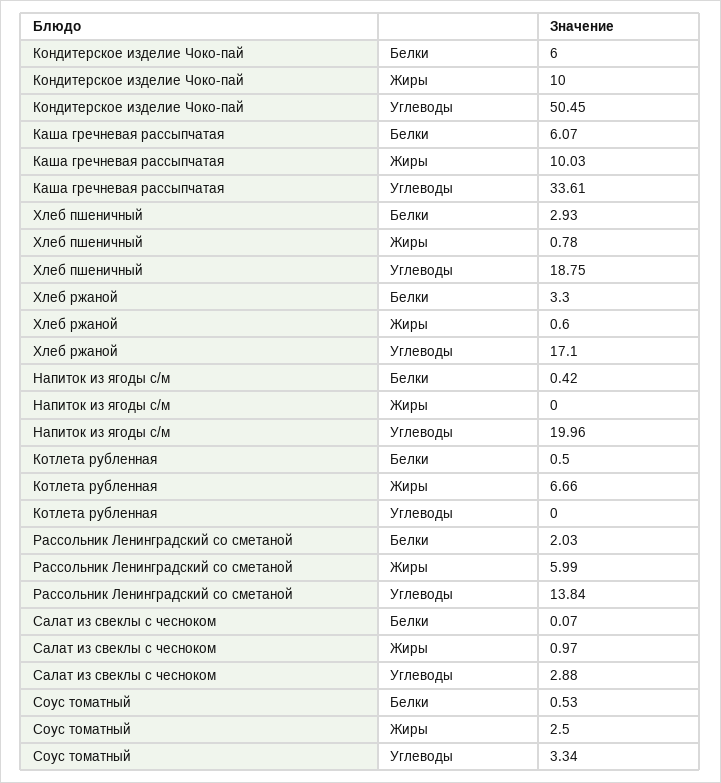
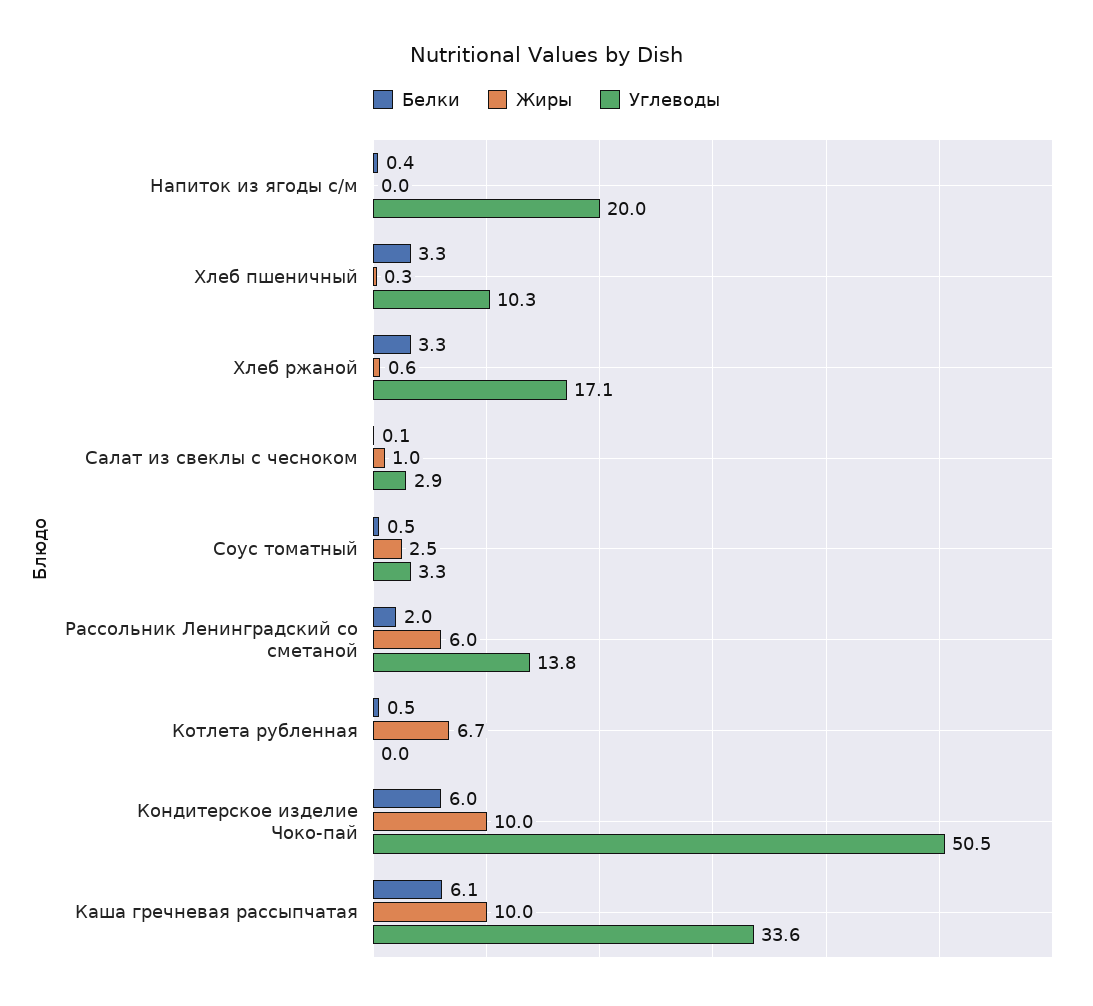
Белки, Хлеб пшеничный: 2.93 -> 3.3
Жиры, Хлеб пшеничный: 0.78 -> 0.3
Углеводы, Хлеб пшеничный: 18.75 -> 10.3

